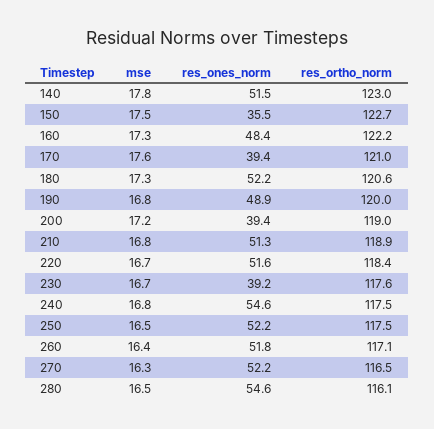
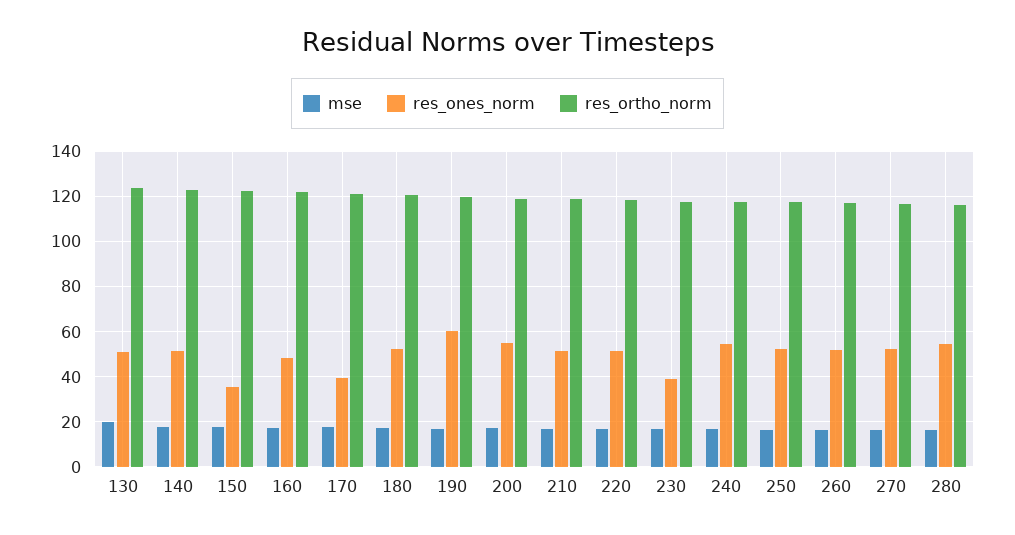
res_ones_norm, 190: 48.9 -> 60
res_ones_norm, 200: 39.4 -> 55
mse, 130: none -> 20
res_ones_norm, 130: none -> 50
res_ortho_norm, 130: none -> 125

